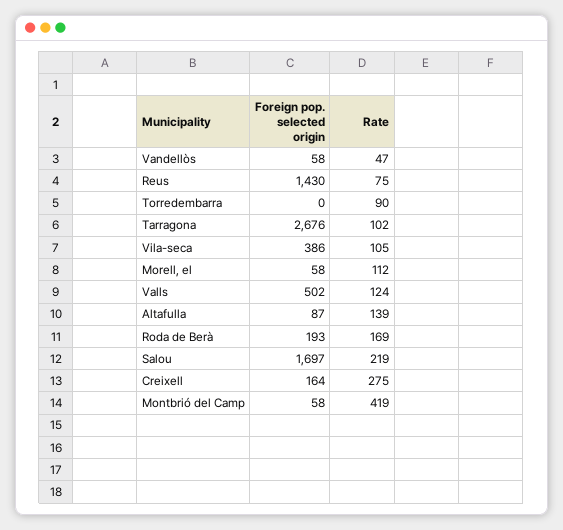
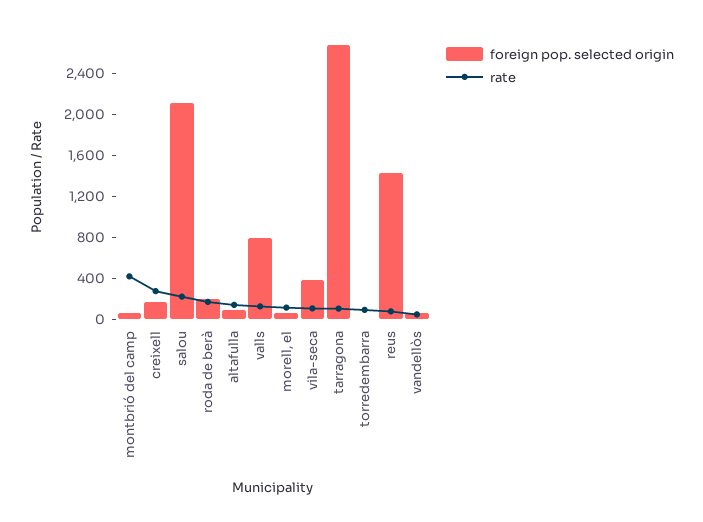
Foreign pop. selected origin, Valls: 502 -> 800
Foreign pop. selected origin, Salou: 1697 -> 2100

